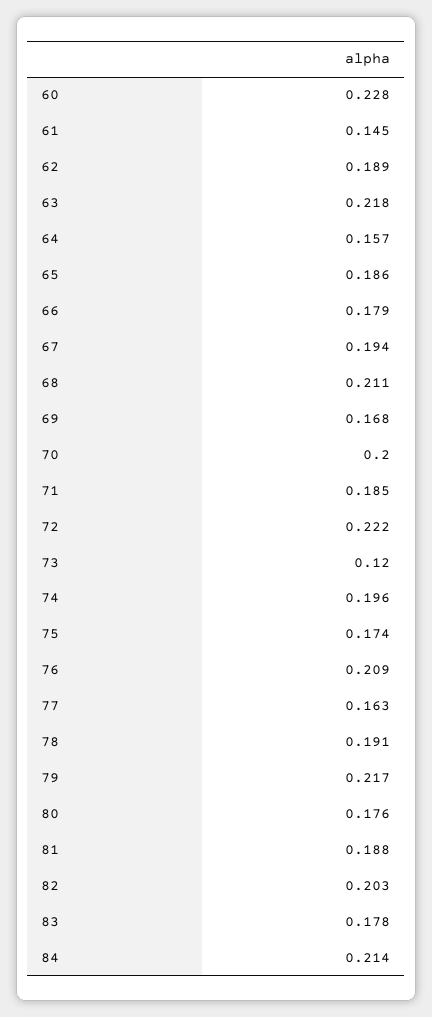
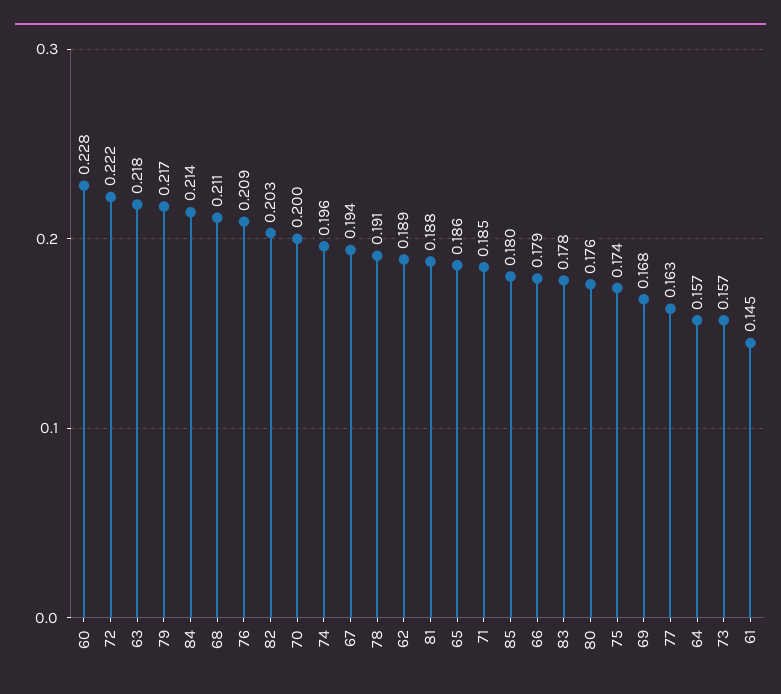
73: 0.12 -> 0.157
85: none -> 0.18

